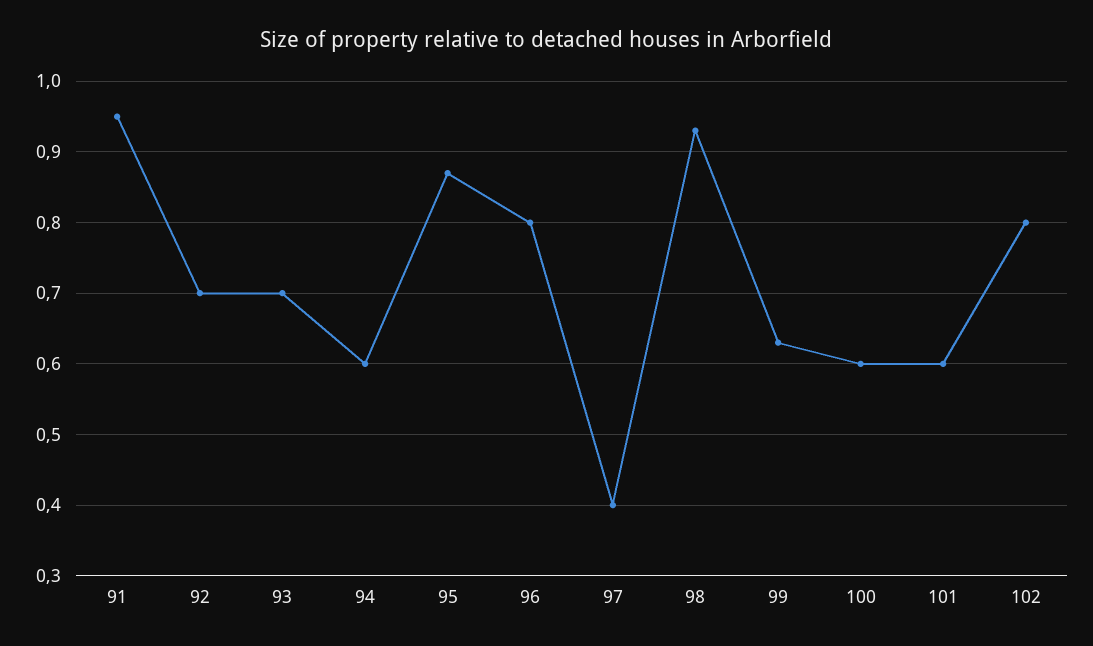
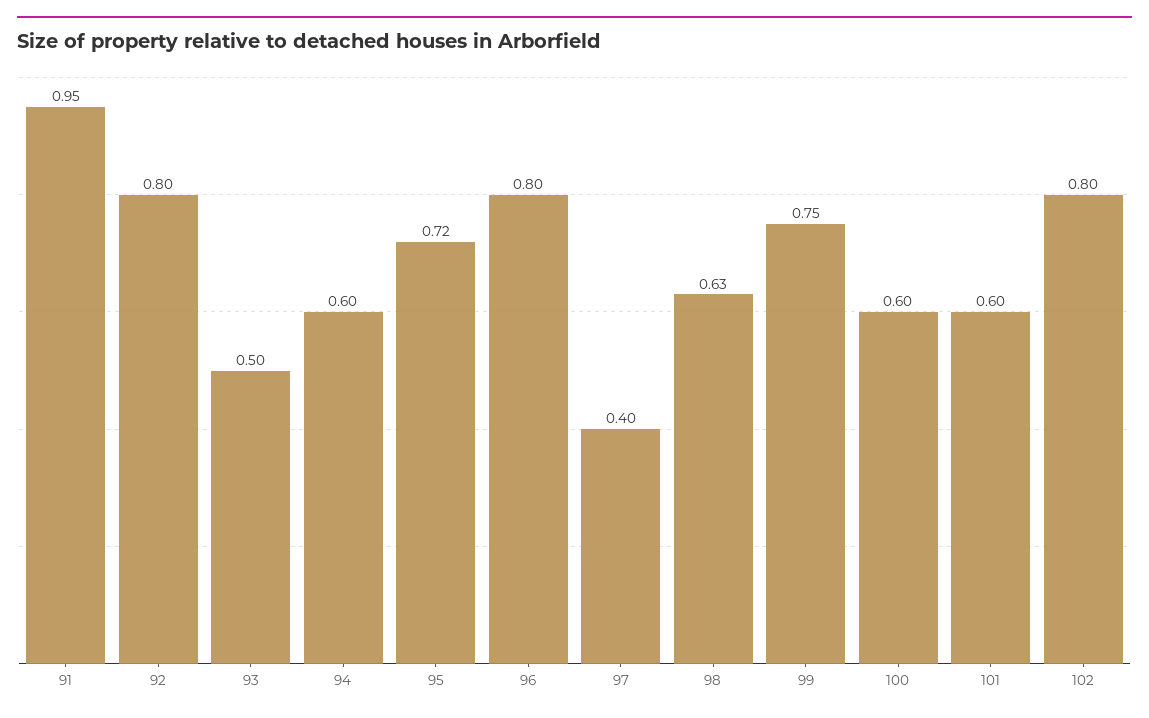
92: 0.7 -> 0.8
93: 0.7 -> 0.5
95: 0.87 -> 0.72
98: 0.93 -> 0.63
99: 0.63 -> 0.75

